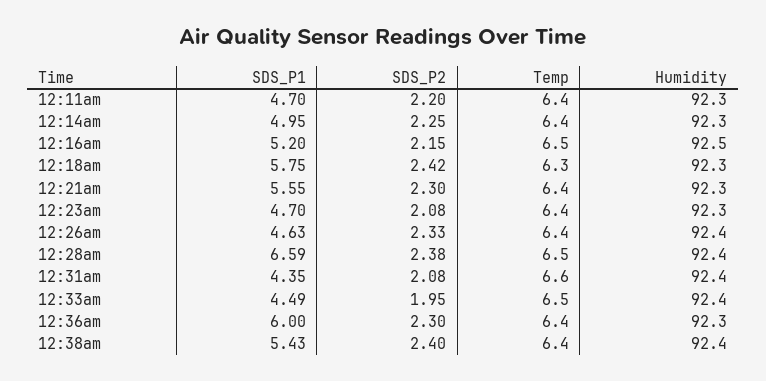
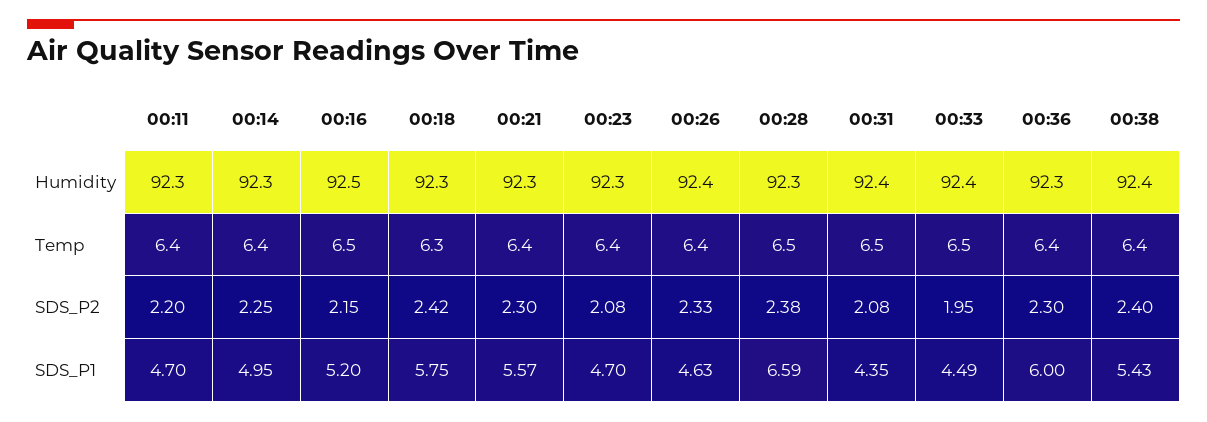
SDS_P1, 12:21am: 5.55 -> 5.57
Humidity, 12:28am: 92.4 -> 92.3
Temp, 12:31am: 6.6 -> 6.5

